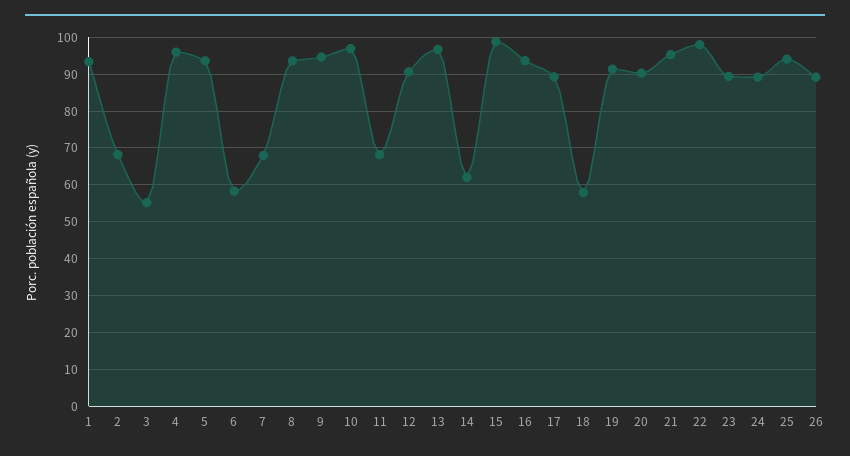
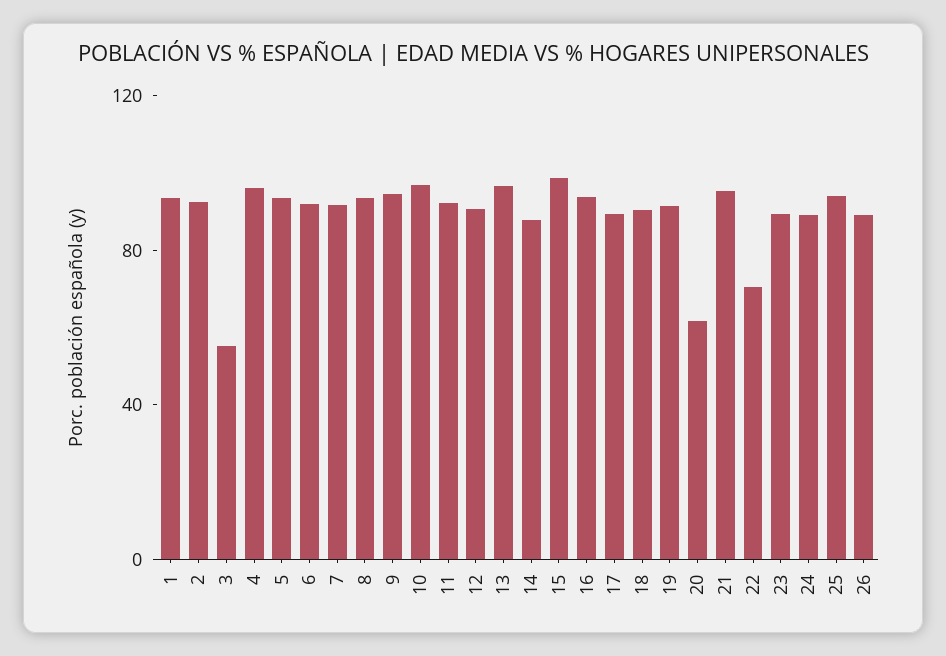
2: 68 -> 90
6: 58 -> 90
7: 68 -> 90
11: 68 -> 90
14: 62 -> 90
18: 58 -> 90
20: 90 -> 60
22: 98 -> 70

